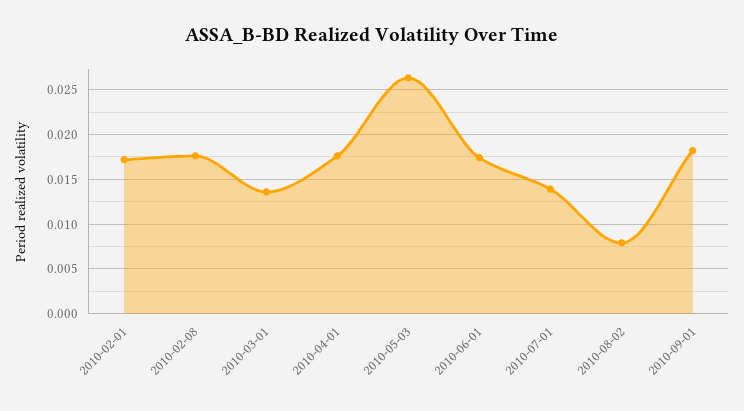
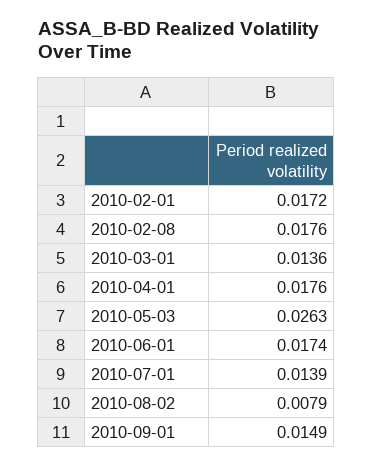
2010-09-01: 0.018 -> 0.0149

